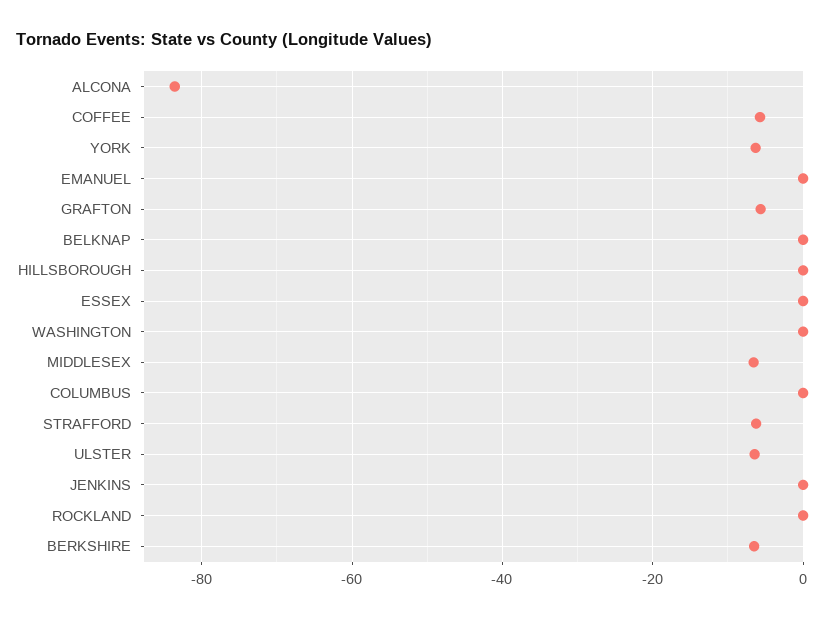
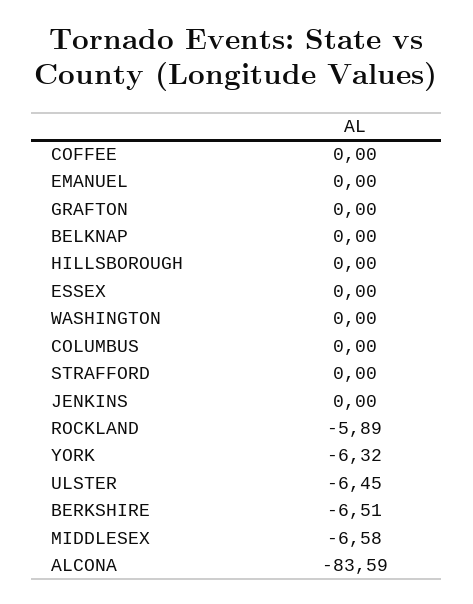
COFFEE: -6 -> 0
GRAFTON: -6 -> 0
STRAFFORD: -6 -> 0
ROCKLAND: 0 -> -5.89

